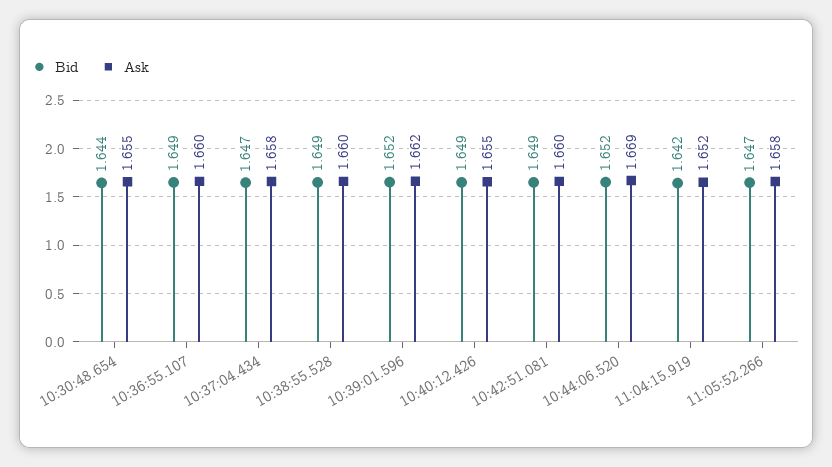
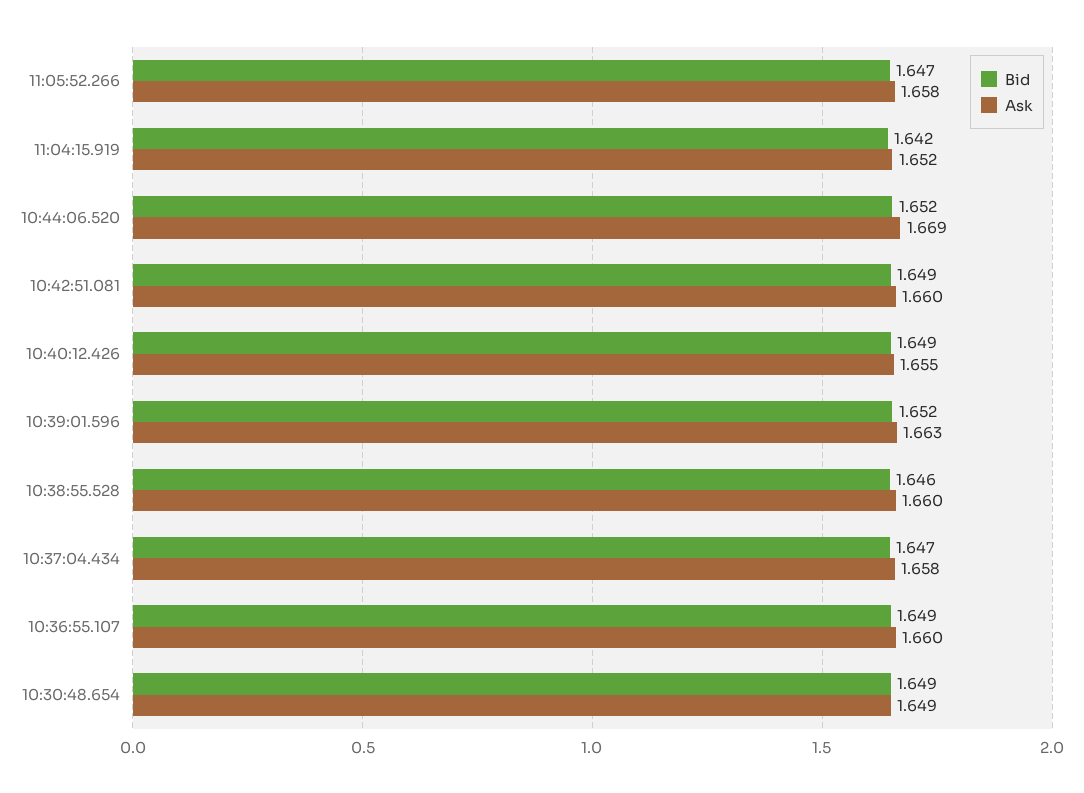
Bid, 10:30:48.654: 1.644 -> 1.649
Ask, 10:30:48.654: 1.655 -> 1.649
Bid, 10:38:55.528: 1.649 -> 1.646
Ask, 10:39:01.596: 1.662 -> 1.663

